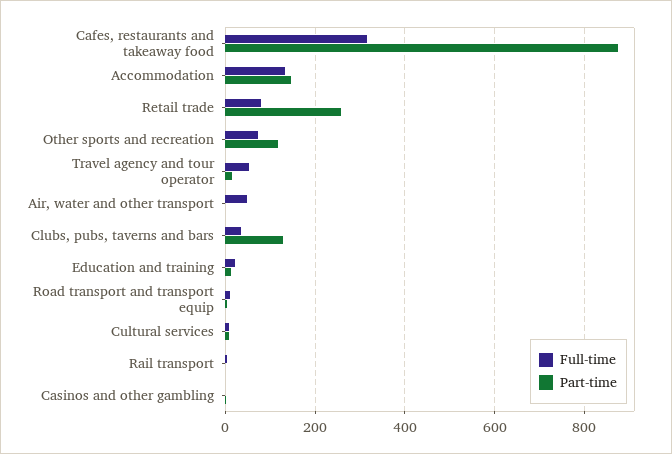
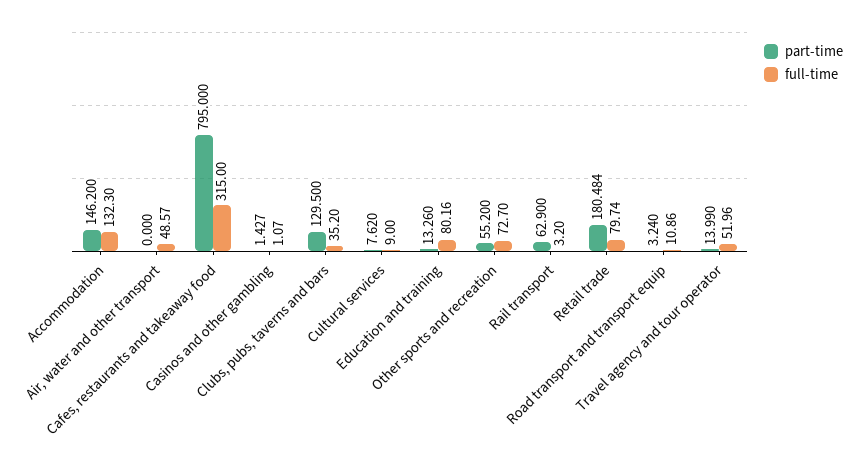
Part-time, Cafes, restaurants and takeaway food: 880 -> 795
Part-time, Retail trade: 260 -> 180.484
Part-time, Other sports and recreation: 120 -> 55.2
Full-time, Education and training: 20 -> 80.16
Part-time, Rail transport: 0 -> 62.9

